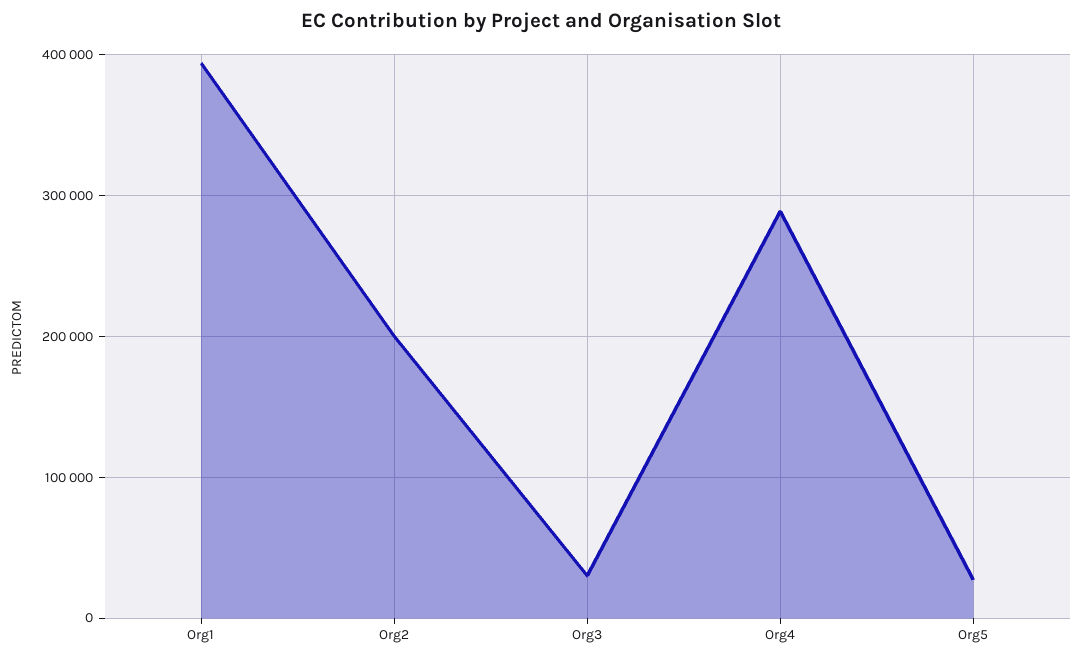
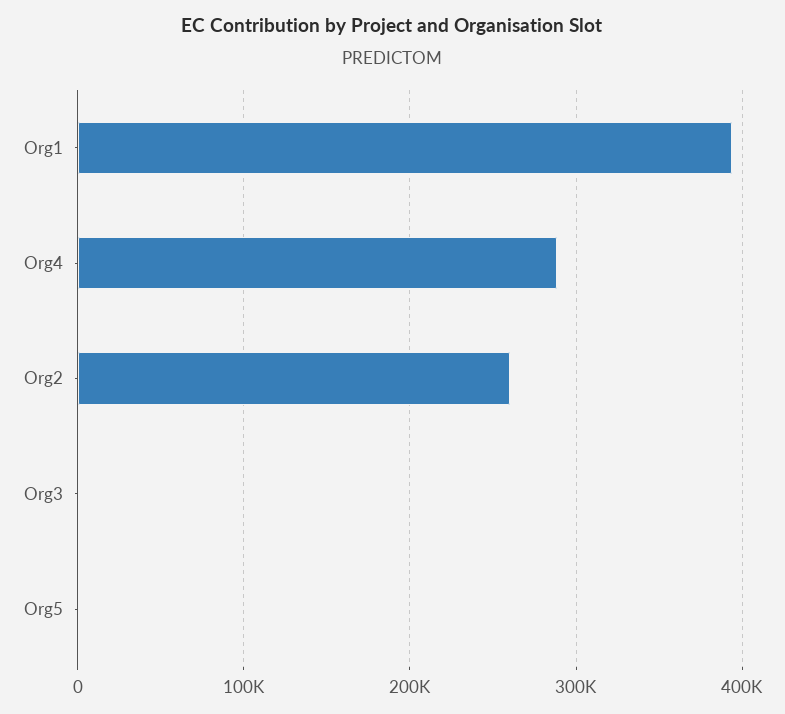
Org2: 200000 -> 260000
Org3: 30000 -> 0
Org5: 30000 -> 0

